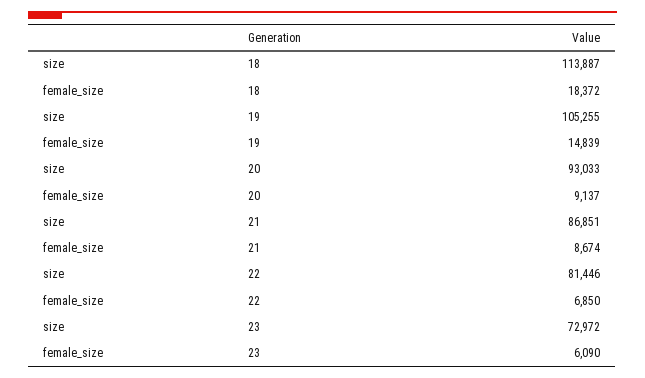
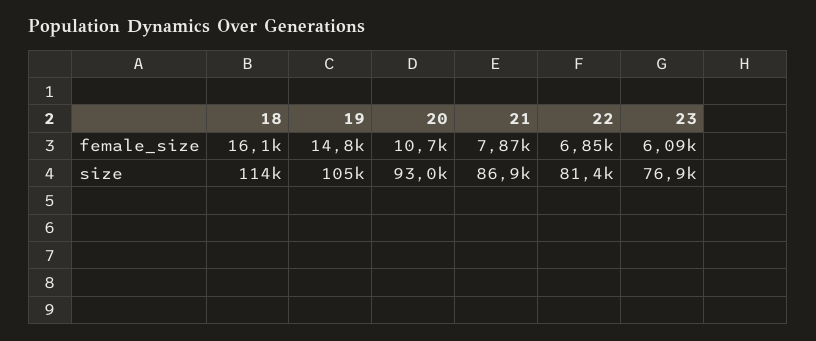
female_size, 18: 18372 -> 16100
female_size, 20: 9137 -> 10700
female_size, 21: 8674 -> 7870
size, 23: 72972 -> 76900

